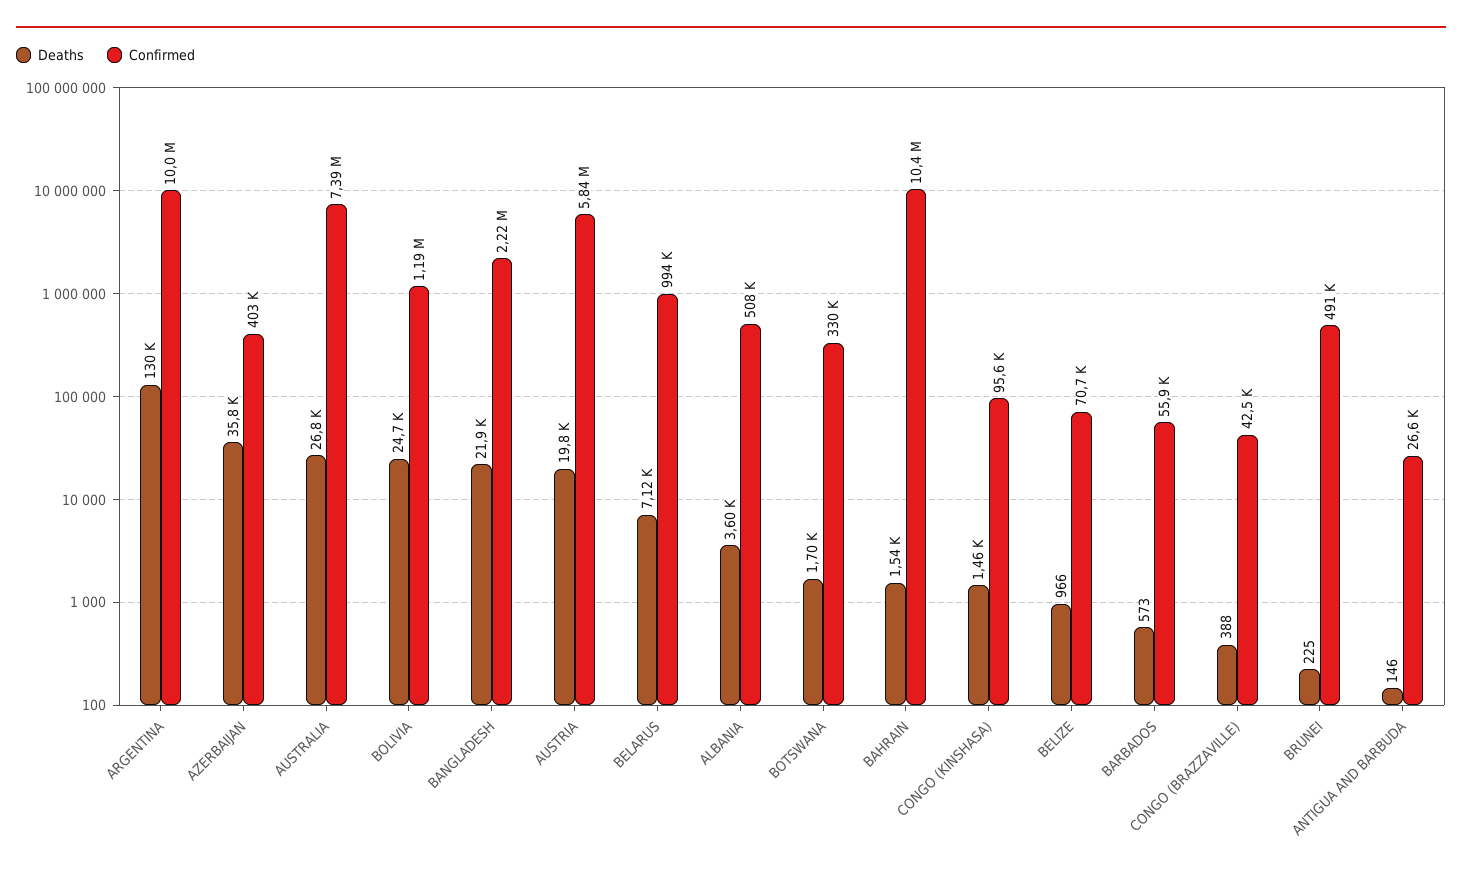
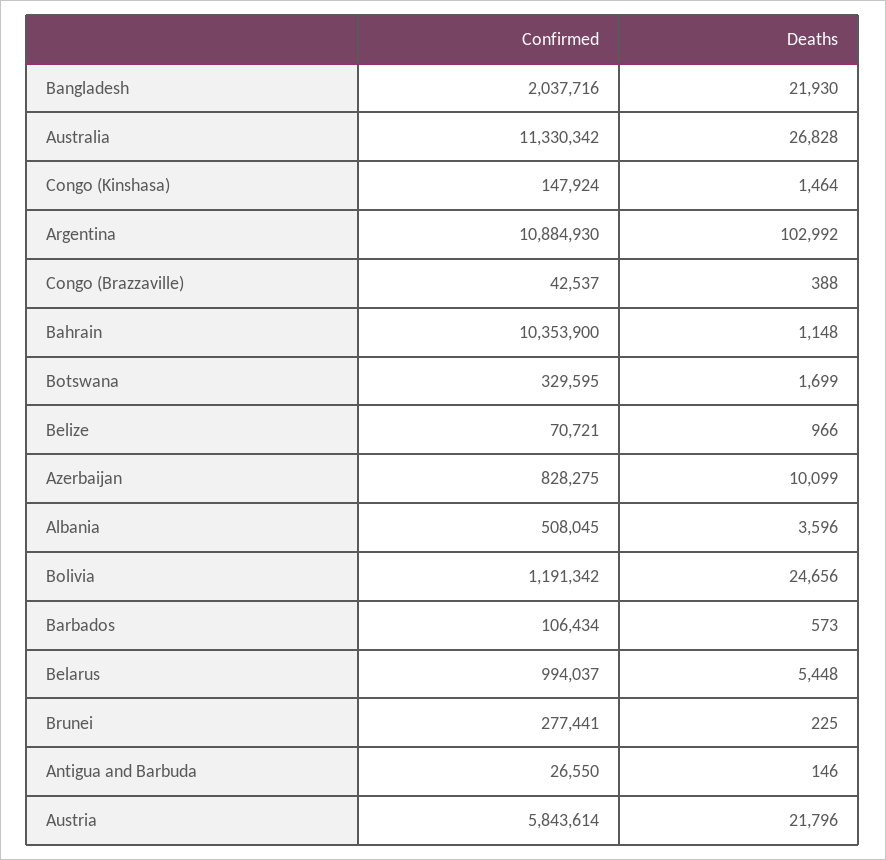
Deaths, ARGENTINA: 130000 -> 102992
Confirmed, ARGENTINA: 10000000 -> 10884930
Deaths, AZERBAIJAN: 35800 -> 10099
Confirmed, AZERBAIJAN: 403000 -> 828275
Confirmed, AUSTRALIA: 7390000 -> 11330342
Confirmed, BANGLADESH: 2220000 -> 2037716
Deaths, AUSTRIA: 19800 -> 21796
Deaths, BELARUS: 7120 -> 5448
Deaths, BAHRAIN: 1540 -> 1148
Confirmed, CONGO (KINSHASA): 95600 -> 147924
Confirmed, BARBADOS: 55900 -> 106434
Confirmed, BRUNEI: 491000 -> 277441

